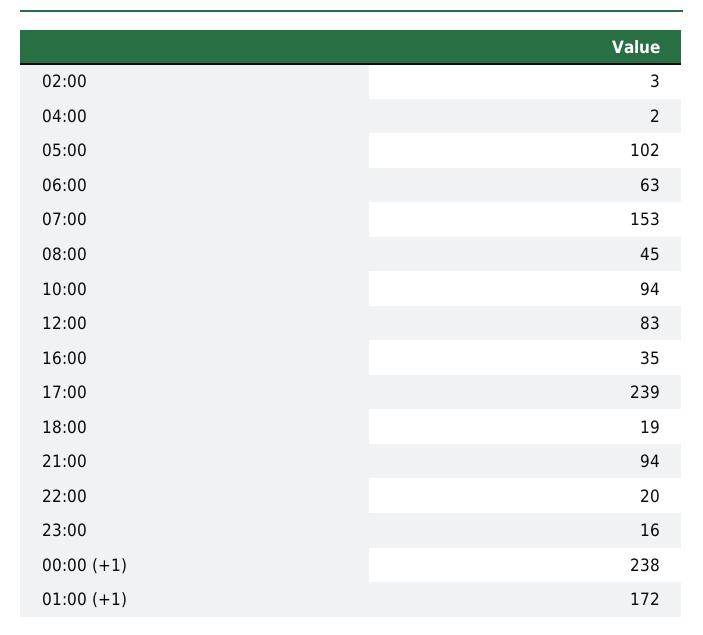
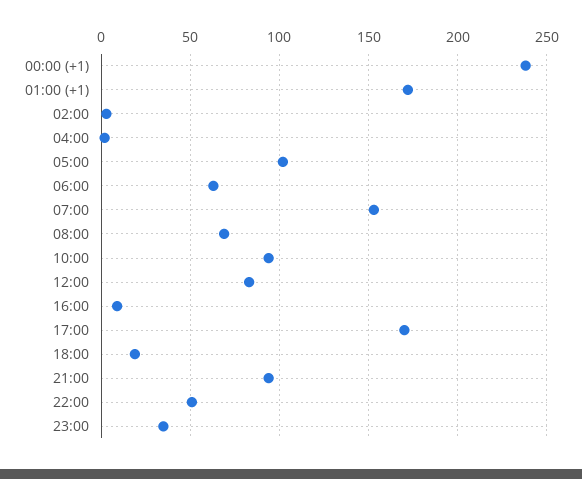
08:00: 45 -> 70
16:00: 35 -> 10
17:00: 239 -> 170
22:00: 20 -> 50
23:00: 16 -> 35

